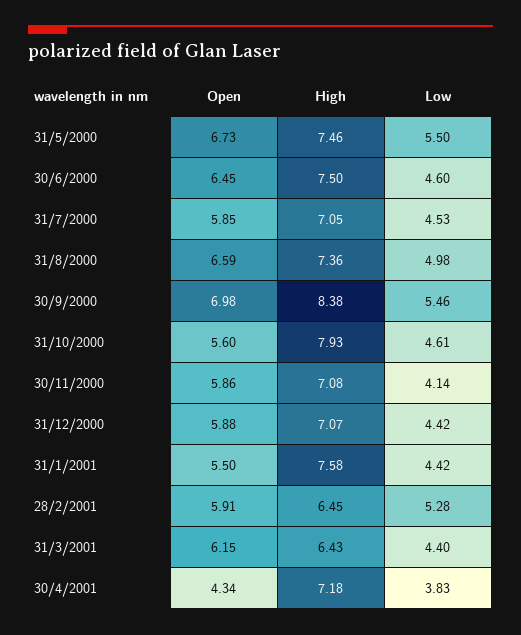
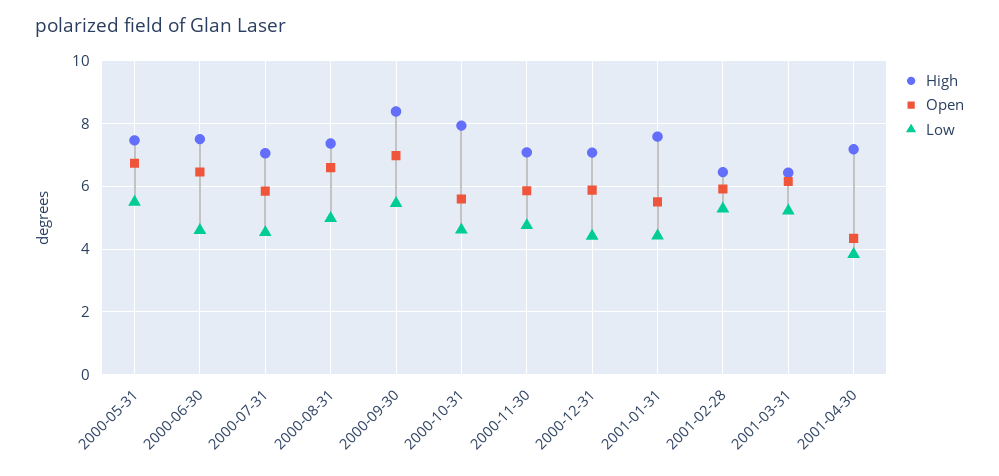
Low, 30/11/2000: 4.14 -> 4.8
Low, 31/3/2001: 4.4 -> 5.2

